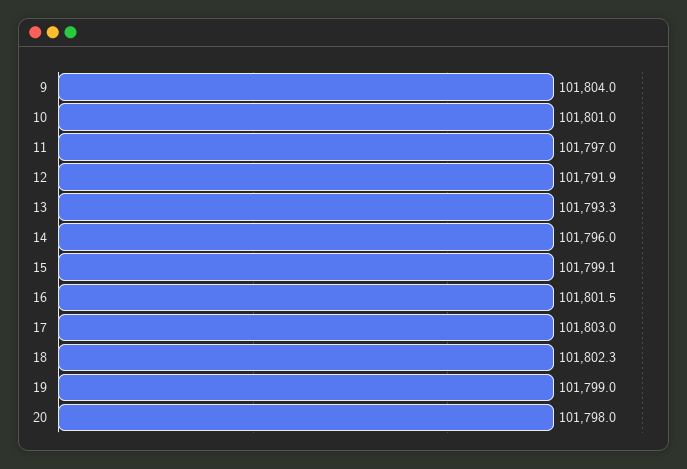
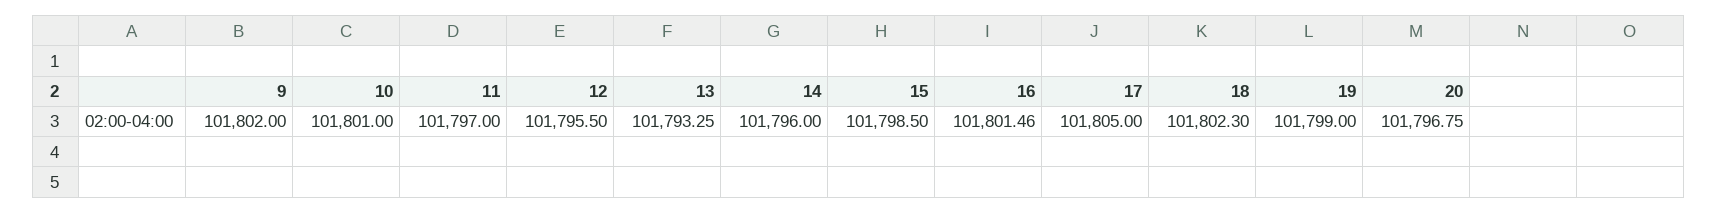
9: 101804 -> 101802
12: 101791.9 -> 101795.5
15: 101799.1 -> 101798.5
17: 101803 -> 101805
20: 101798 -> 101796.75

